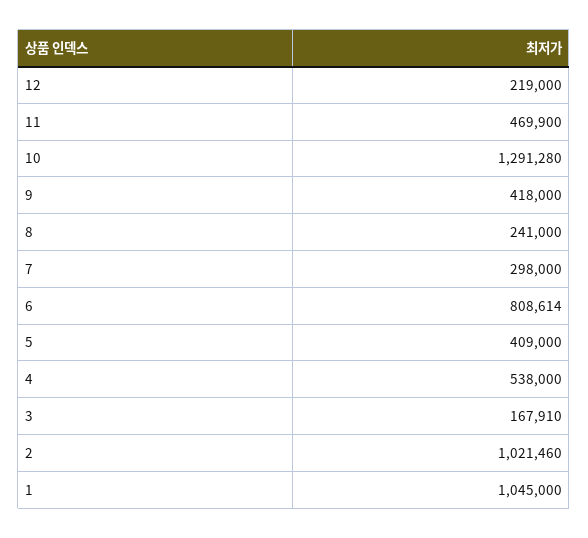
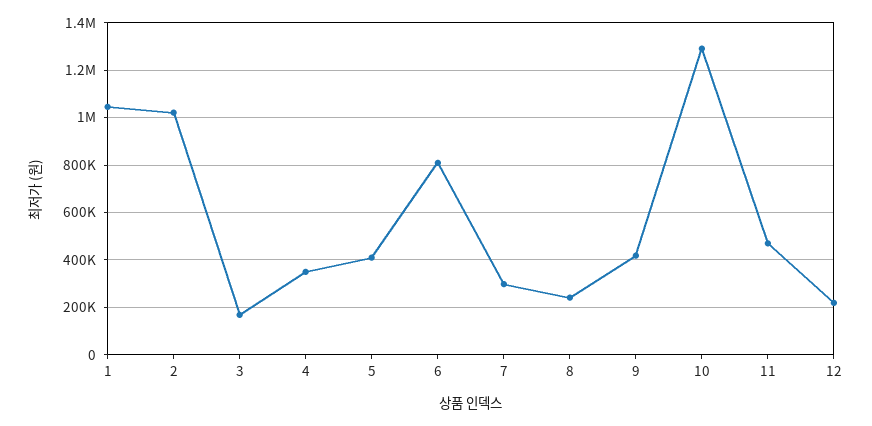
4: 538000 -> 350000

